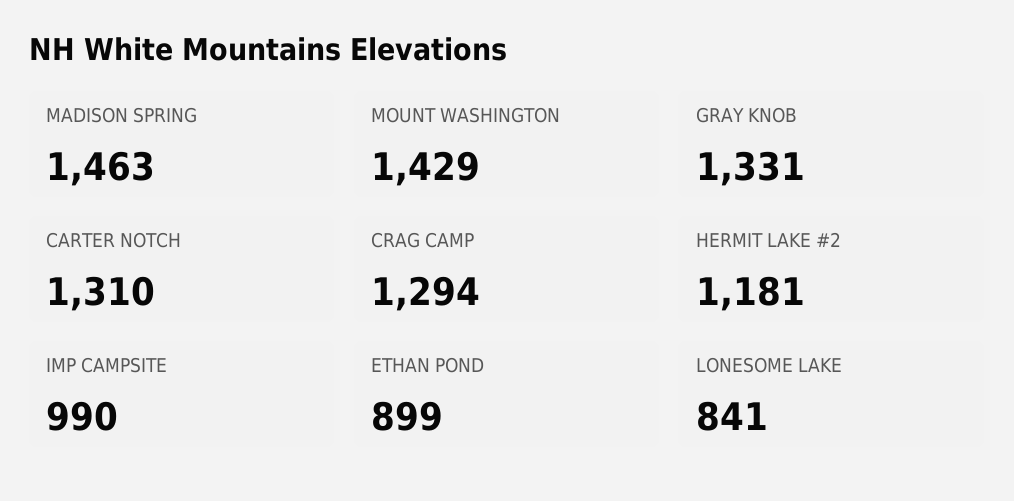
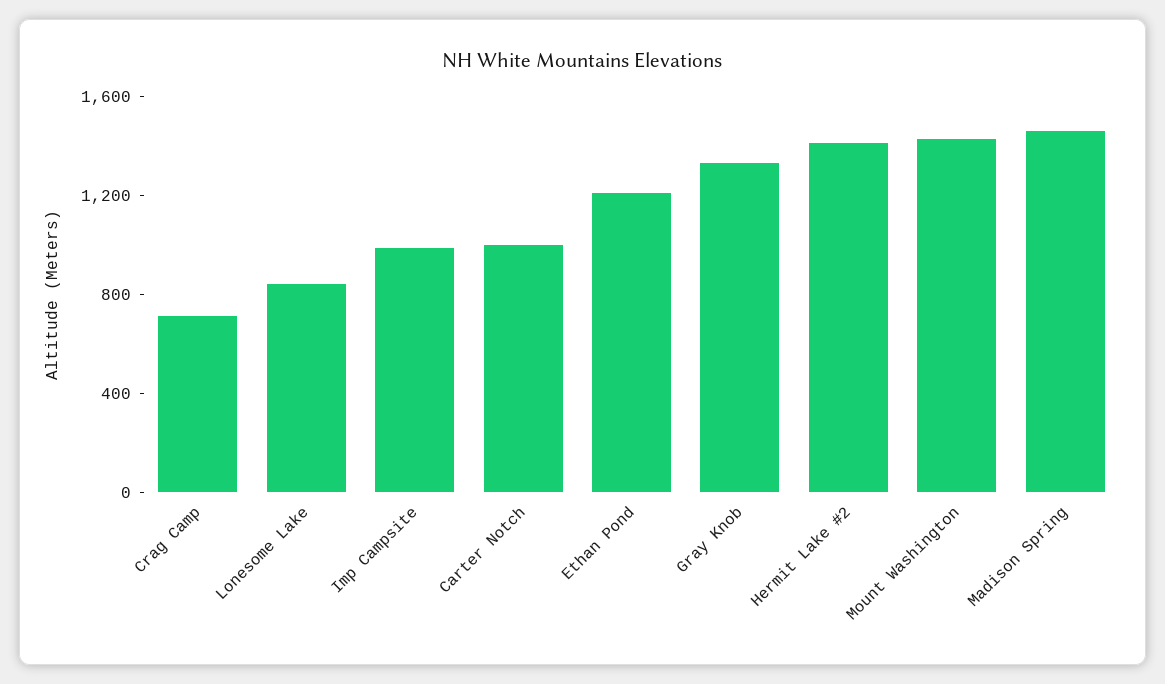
CARTER NOTCH: 1310 -> 1000
CRAG CAMP: 1294 -> 700
HERMIT LAKE #2: 1181 -> 1400
ETHAN POND: 899 -> 1200

